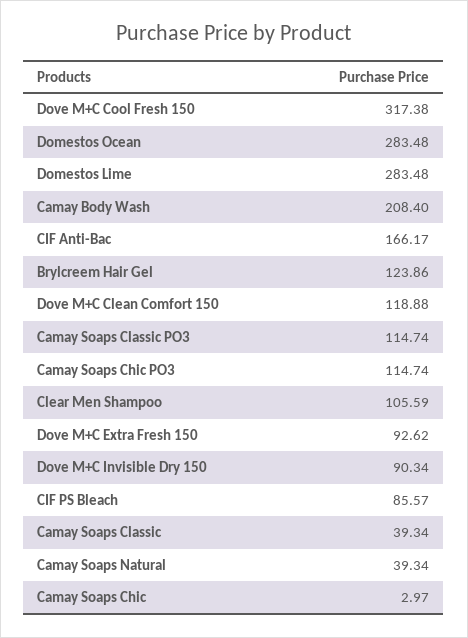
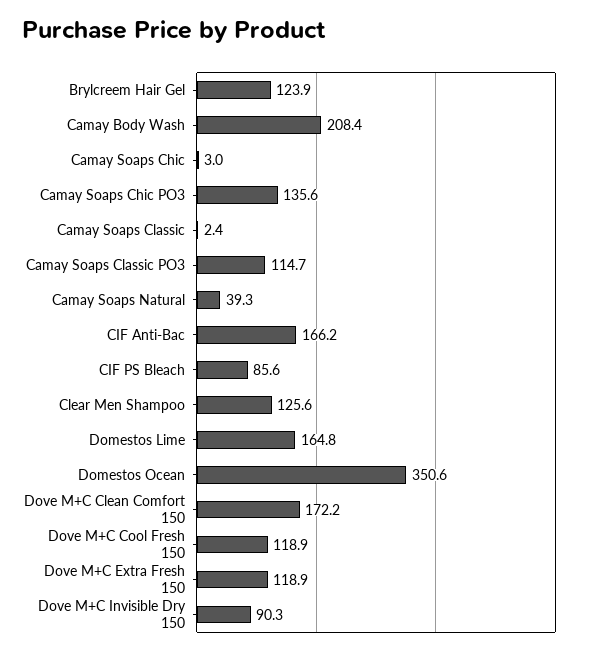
Dove M+C Cool Fresh 150: 317.38 -> 118.9
Domestos Ocean: 283.48 -> 350.6
Domestos Lime: 283.48 -> 164.8
Dove M+C Clean Comfort 150: 118.88 -> 172.2
Camay Soaps Chic PO3: 114.74 -> 135.6
Clear Men Shampoo: 105.59 -> 125.6
Dove M+C Extra Fresh 150: 92.62 -> 118.9
Camay Soaps Classic: 39.34 -> 2.4

